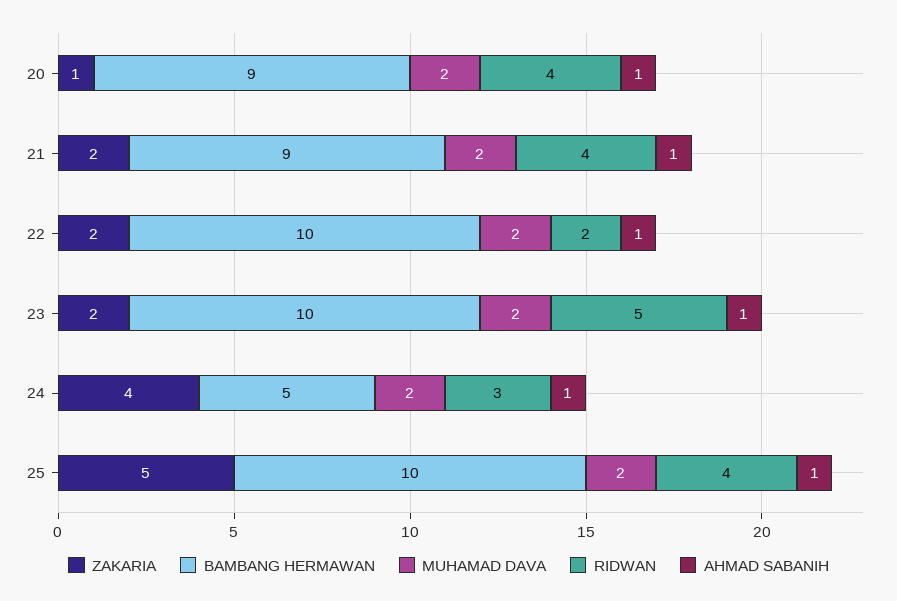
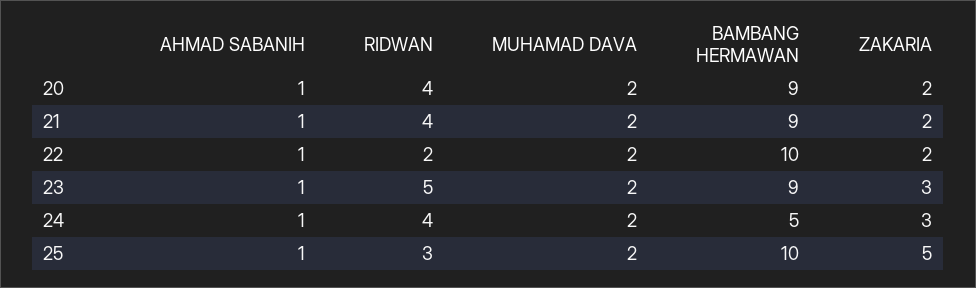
ZAKARIA, 20: 1 -> 2
ZAKARIA, 23: 2 -> 3
BAMBANG HERMAWAN, 23: 10 -> 9
ZAKARIA, 24: 4 -> 3
RIDWAN, 24: 3 -> 4
RIDWAN, 25: 4 -> 3

